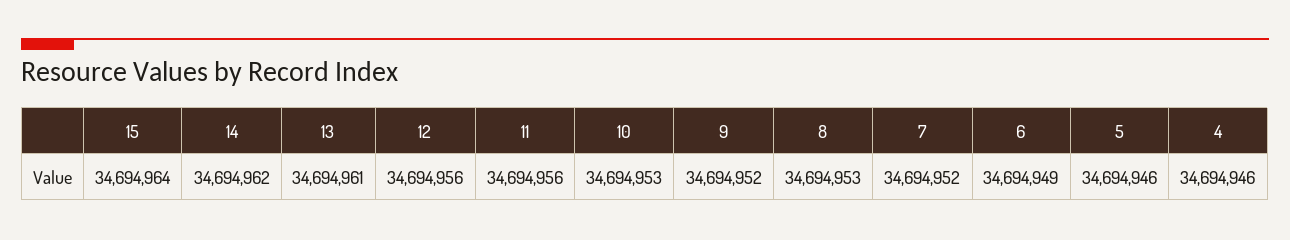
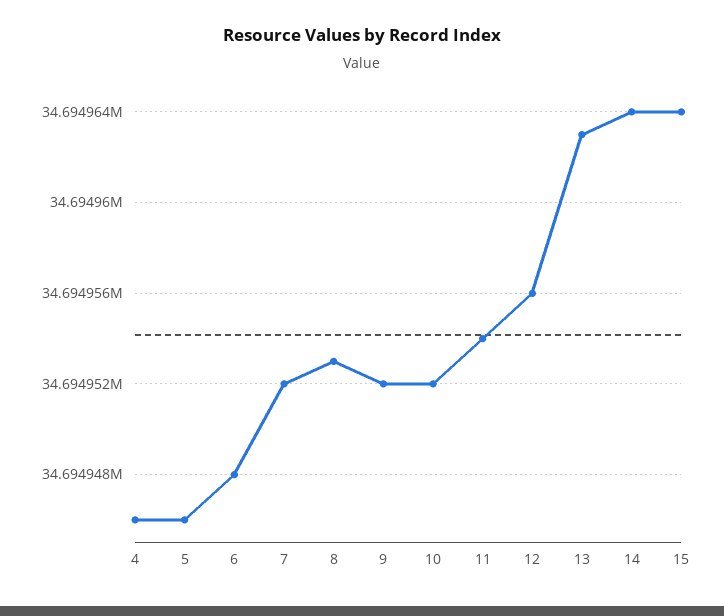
14: 34694962 -> 34694964
13: 34694961 -> 34694963
11: 34694956 -> 34694954
10: 34694953 -> 34694952
6: 34694949 -> 34694948

